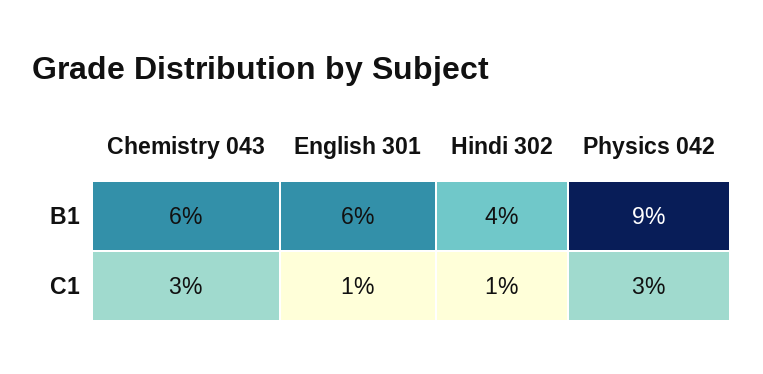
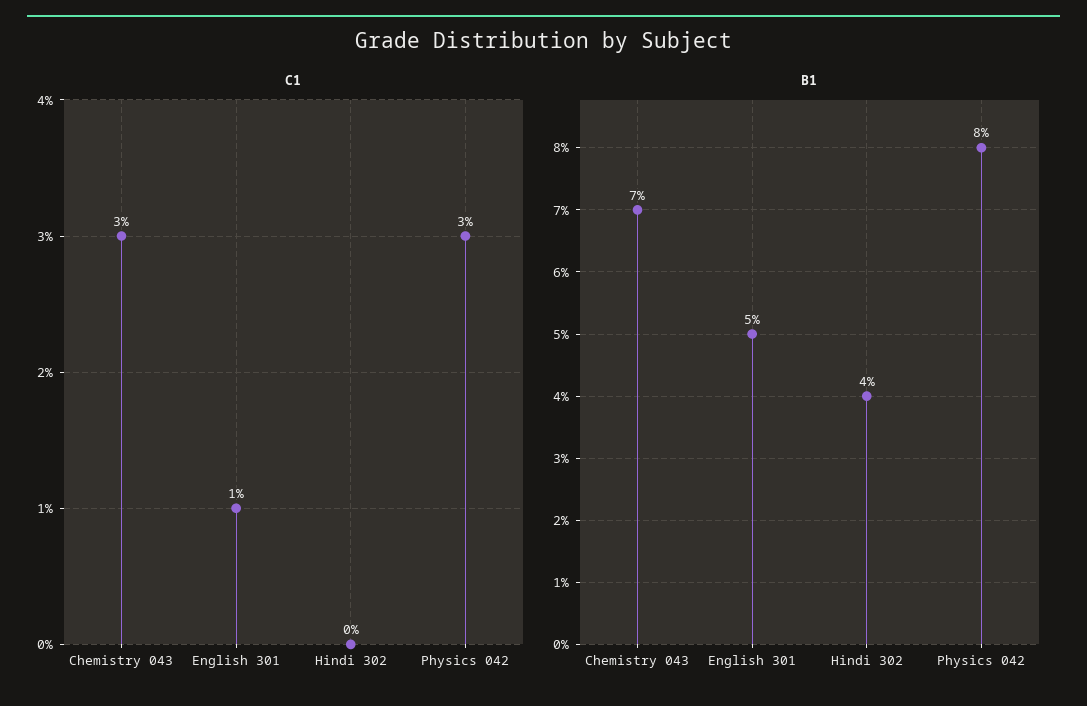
B1, Chemistry 043: 6 -> 7
B1, English 301: 6 -> 5
B1, Physics 042: 9 -> 8
C1, Hindi 302: 1 -> 0

